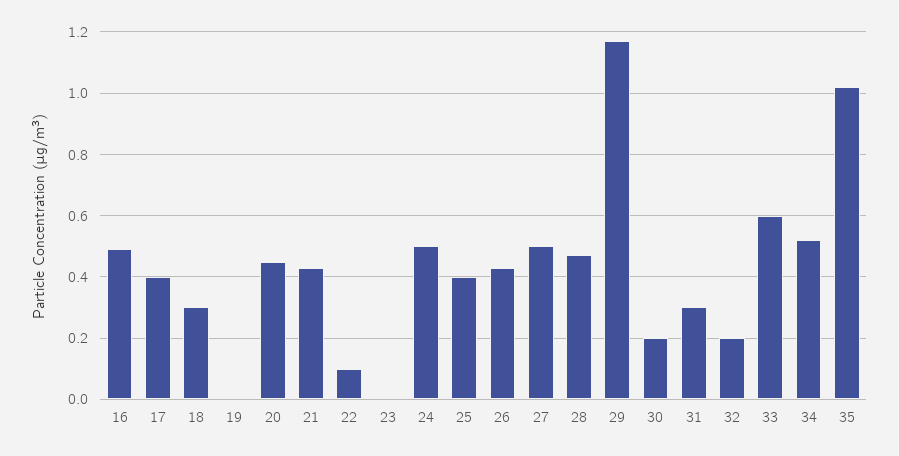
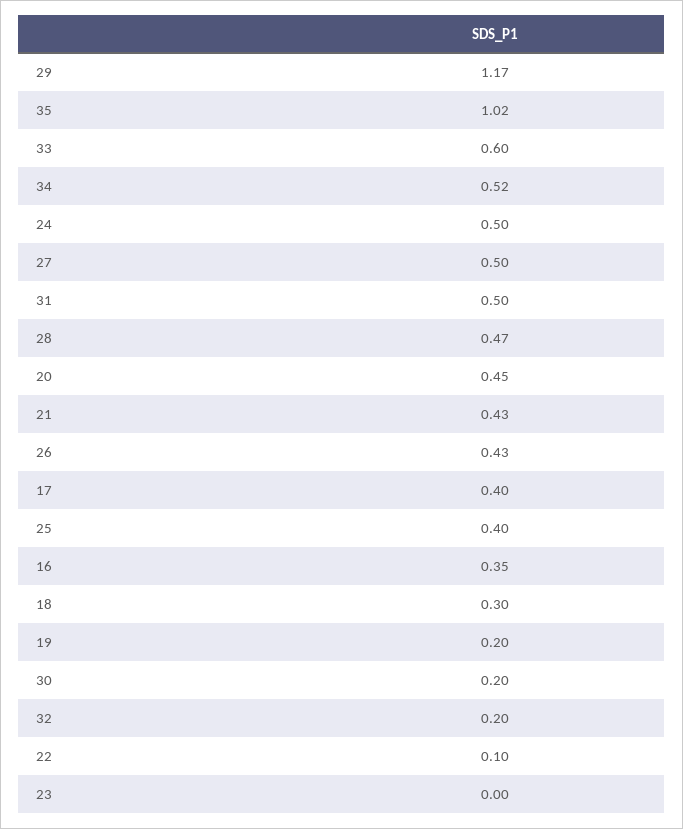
16: 0.5 -> 0.35
19: 0 -> 0.2
31: 0.3 -> 0.5

